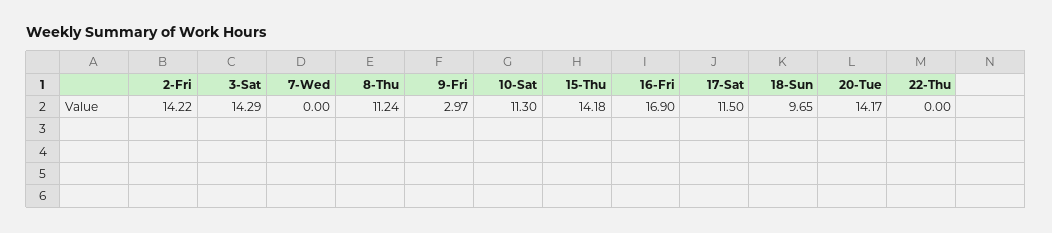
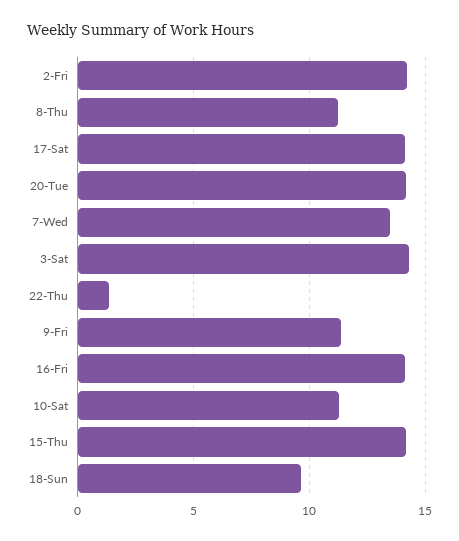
7-Wed: 0 -> 13.5
9-Fri: 2.97 -> 11.5
16-Fri: 16.9 -> 14
17-Sat: 11.5 -> 14
22-Thu: 0 -> 1.5

